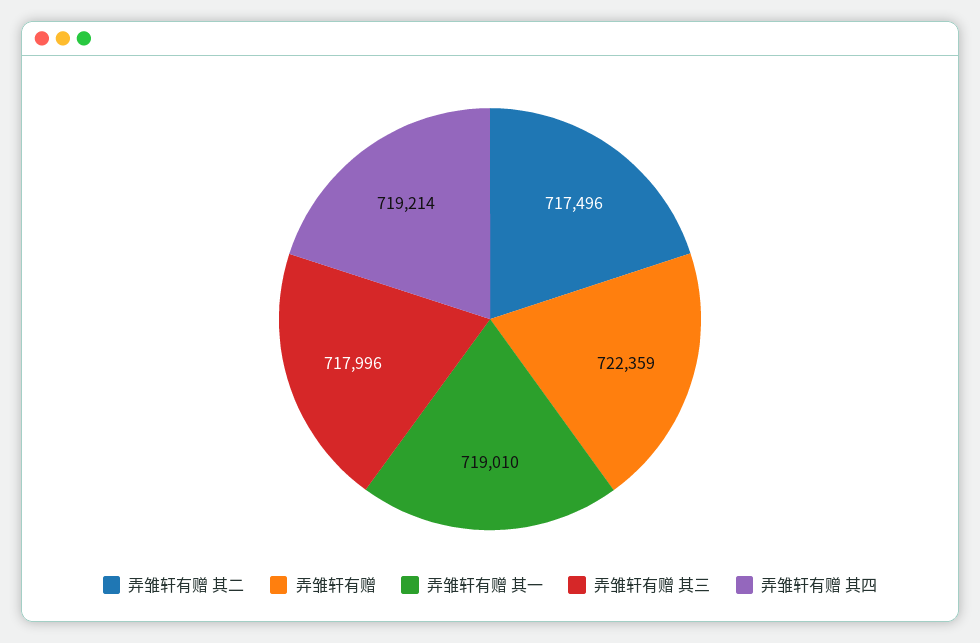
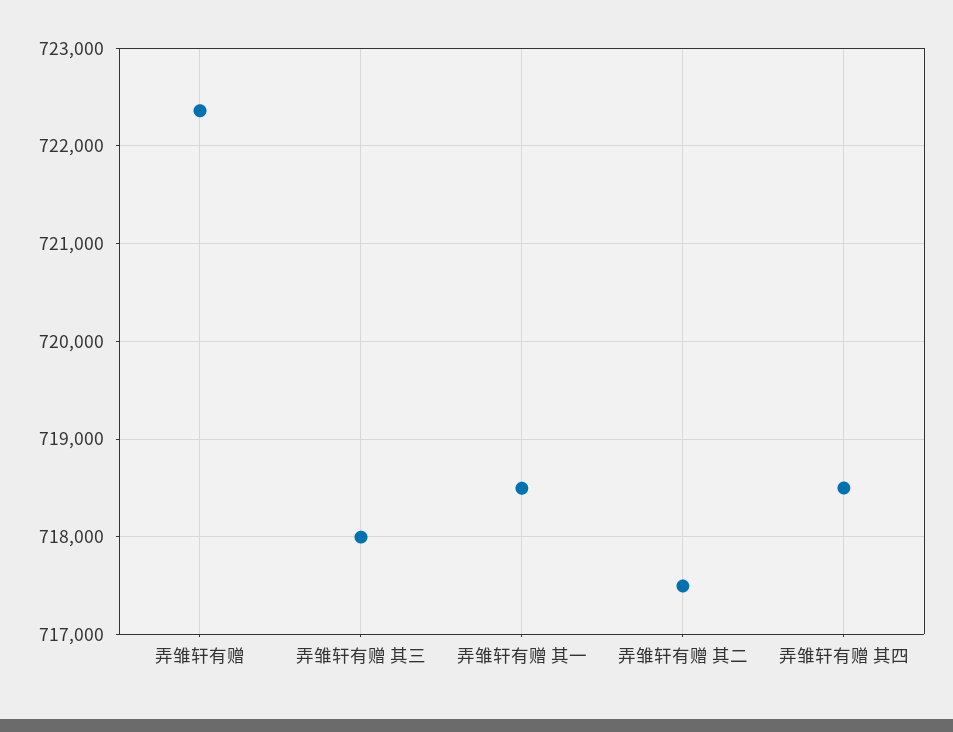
弄雏轩有赠 其一: 719010 -> 718500
弄雏轩有赠 其四: 719214 -> 718500

